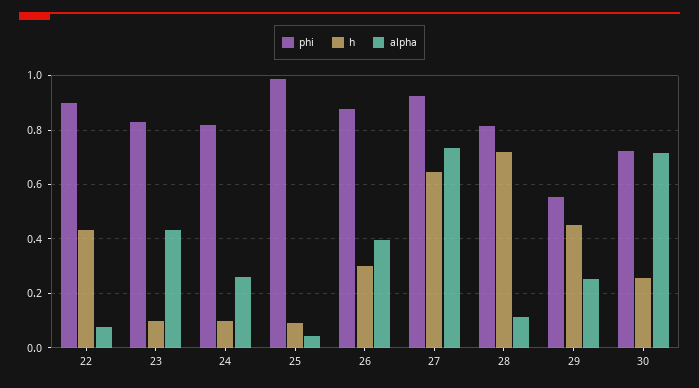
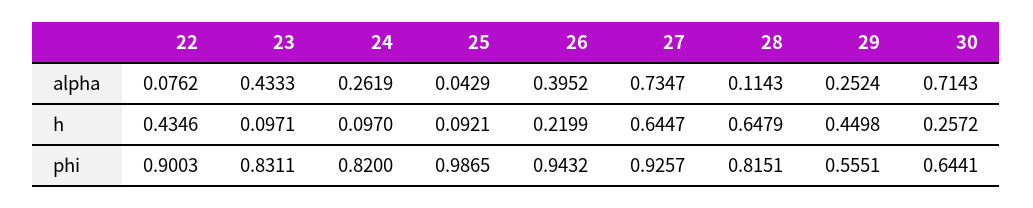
phi, 26: 0.875 -> 0.9432
h, 26: 0.3 -> 0.2199
h, 28: 0.725 -> 0.6479
phi, 30: 0.725 -> 0.6441

